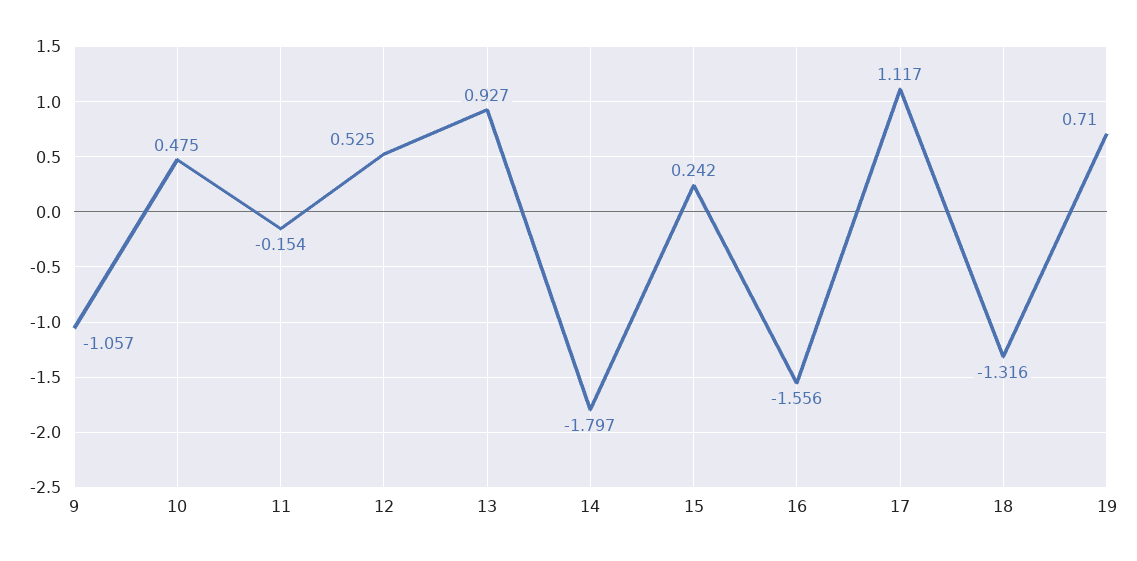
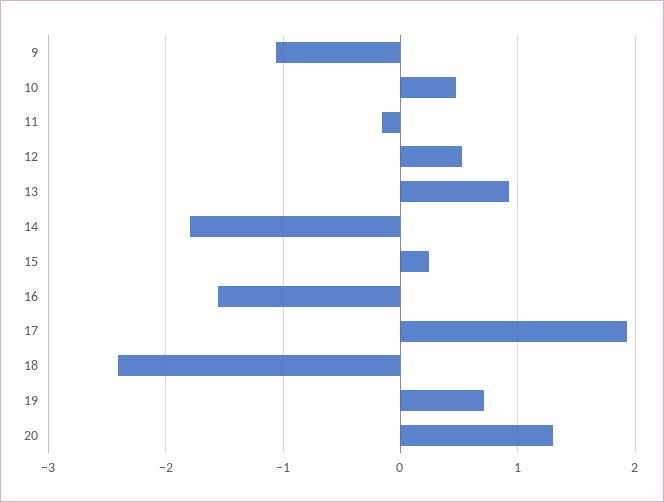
17: 1.117 -> 1.9
18: -1.316 -> -2.4
20: none -> 1.3

